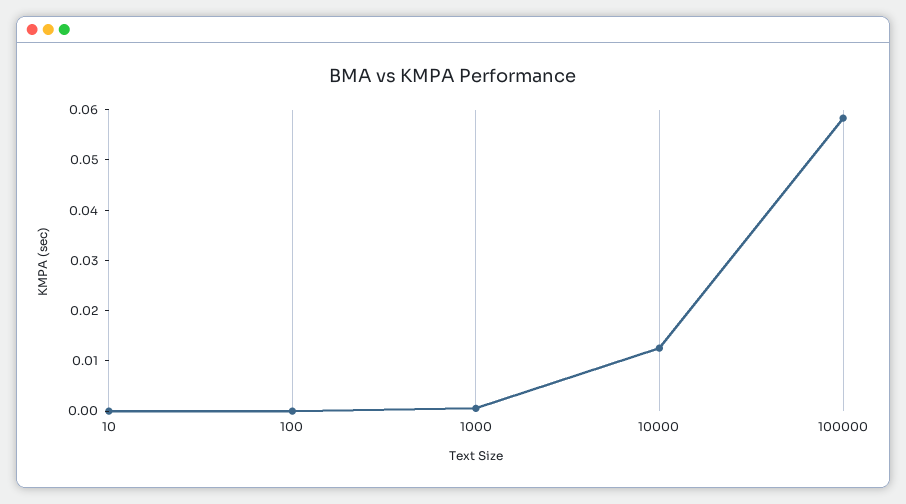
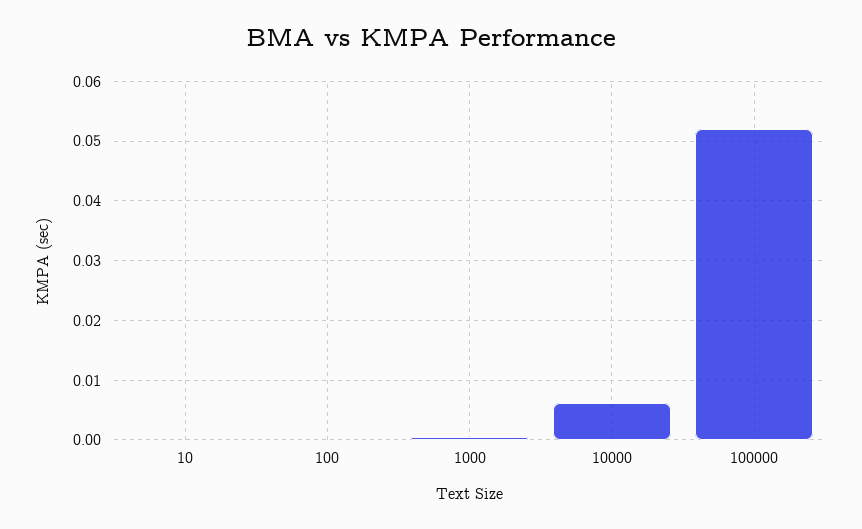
10000: 0.012 -> 0.006
100000: 0.058 -> 0.052

